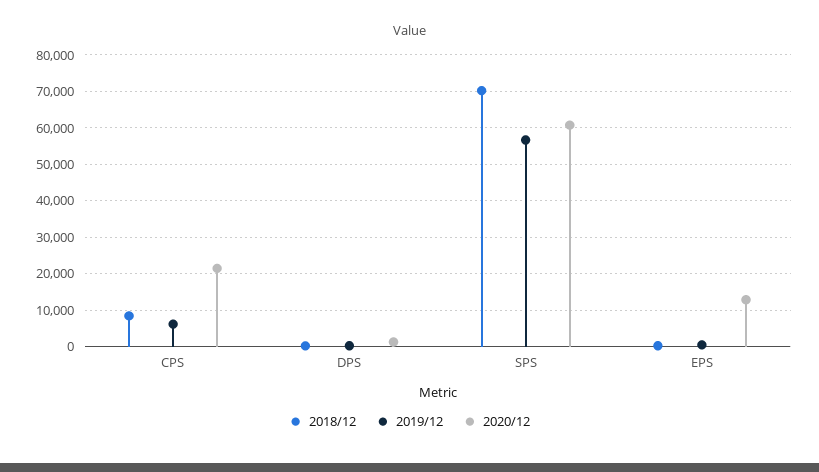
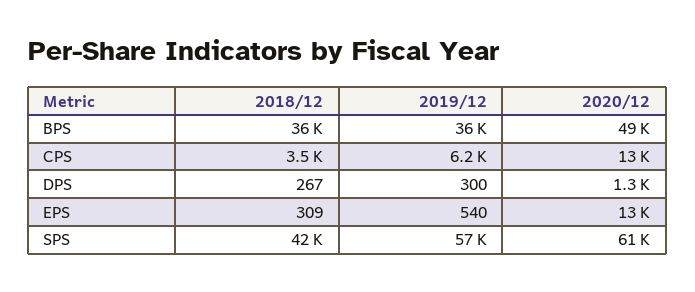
2018/12, CPS: 8000 -> 3500
2020/12, CPS: 22000 -> 13000
2018/12, SPS: 70000 -> 42000
2018/12, BPS: none -> 36000
2019/12, BPS: none -> 36000
2020/12, BPS: none -> 49000

